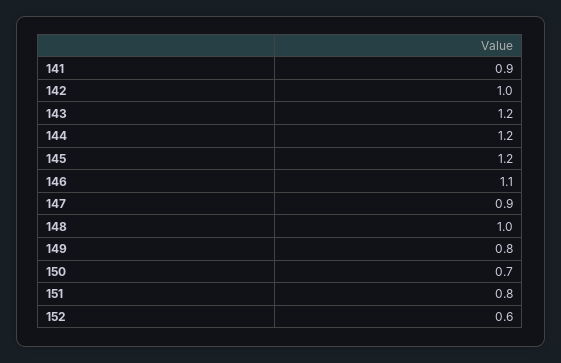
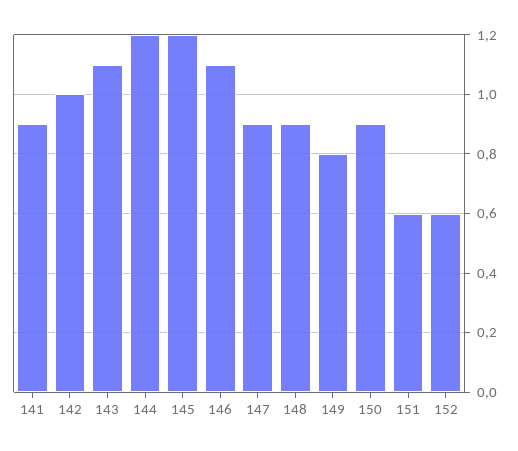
143: 1.2 -> 1.1
148: 1 -> 0.9
150: 0.7 -> 0.9
151: 0.8 -> 0.6

